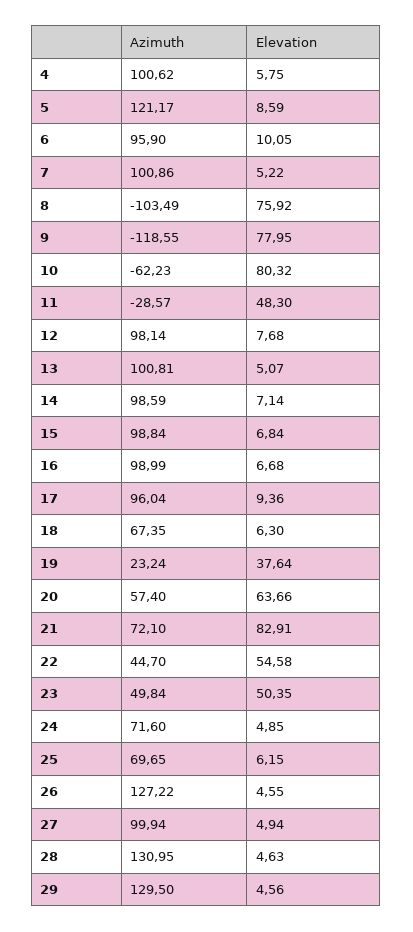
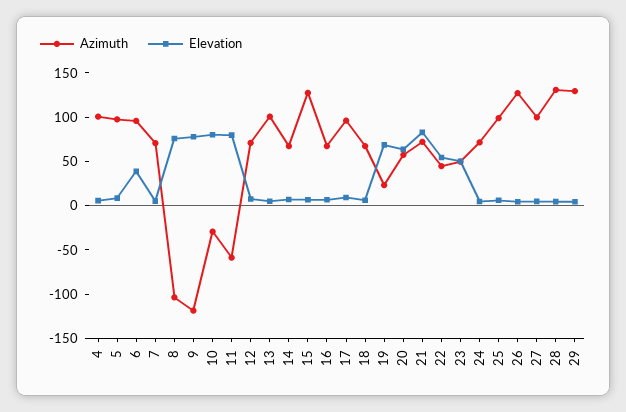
Azimuth, 5: 121.17 -> 100
Elevation, 6: 10.05 -> 40
Azimuth, 7: 100.86 -> 70
Azimuth, 10: -62.23 -> -30
Azimuth, 11: -28.57 -> -60
Elevation, 11: 48.3 -> 80
Azimuth, 12: 98.14 -> 70
Azimuth, 14: 98.59 -> 70
Azimuth, 15: 98.84 -> 130
Azimuth, 16: 98.99 -> 70
Elevation, 19: 37.64 -> 70
Azimuth, 25: 69.65 -> 100

